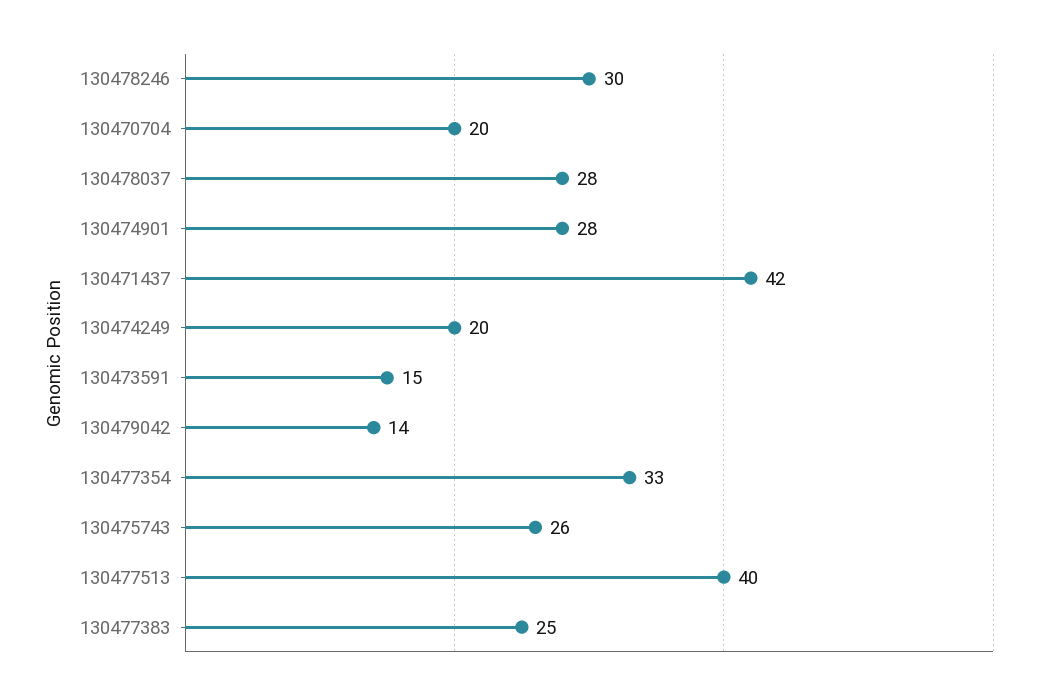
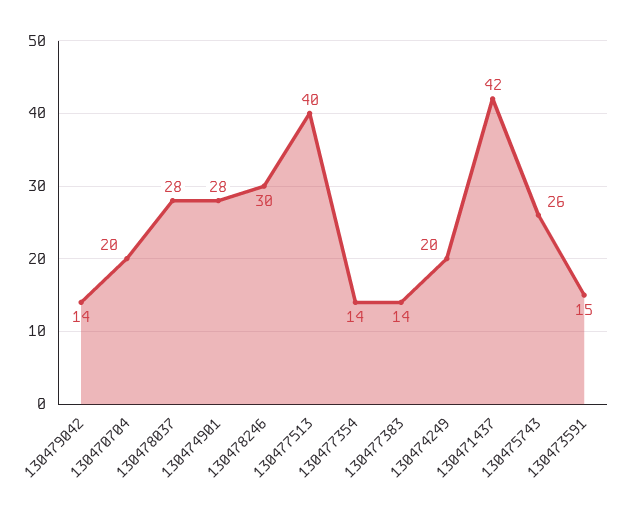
130477354: 33 -> 14
130477383: 25 -> 14

